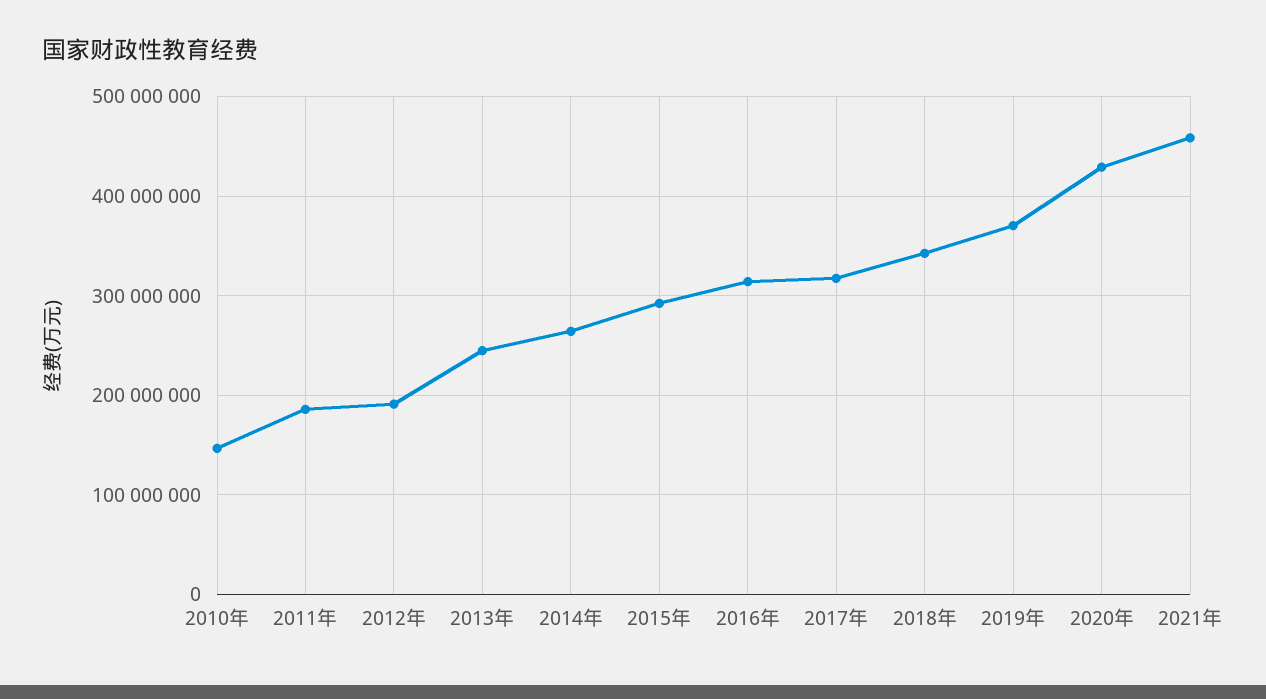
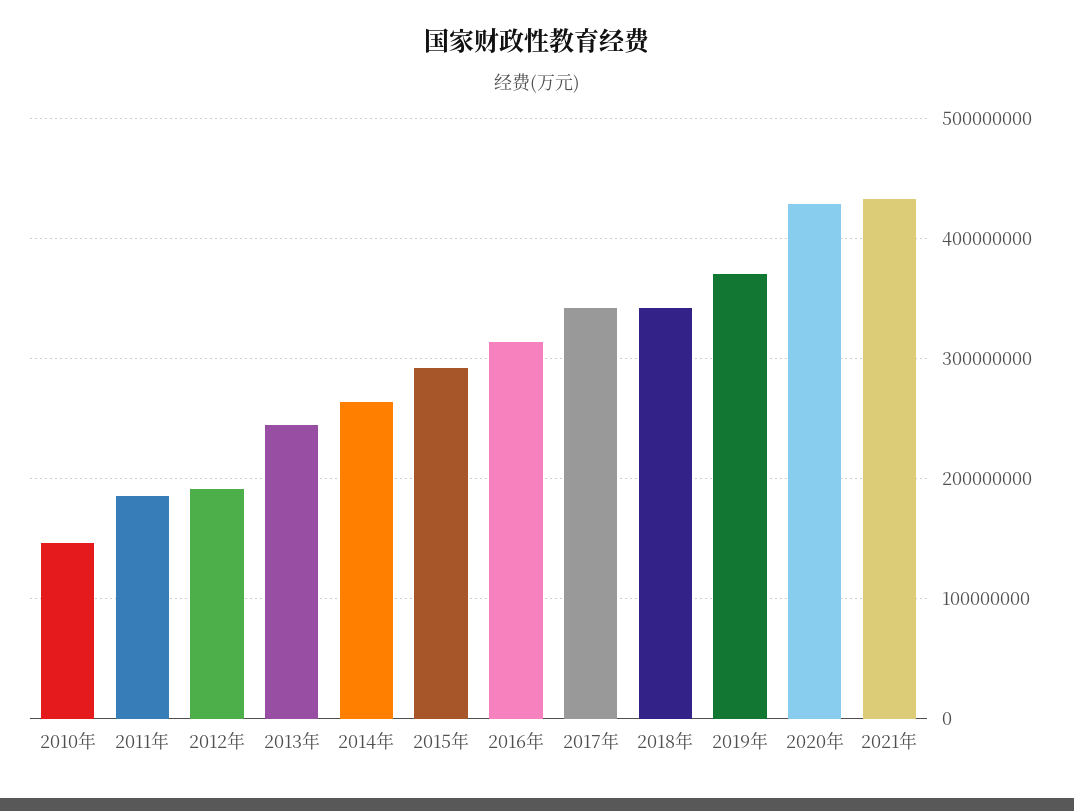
2017年: 320000000 -> 340000000
2021年: 460000000 -> 430000000

